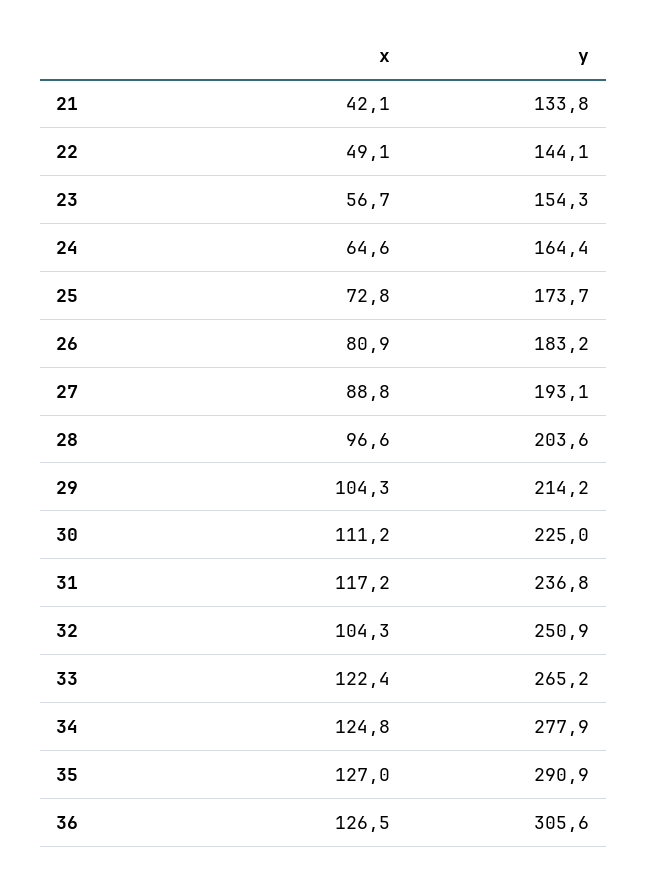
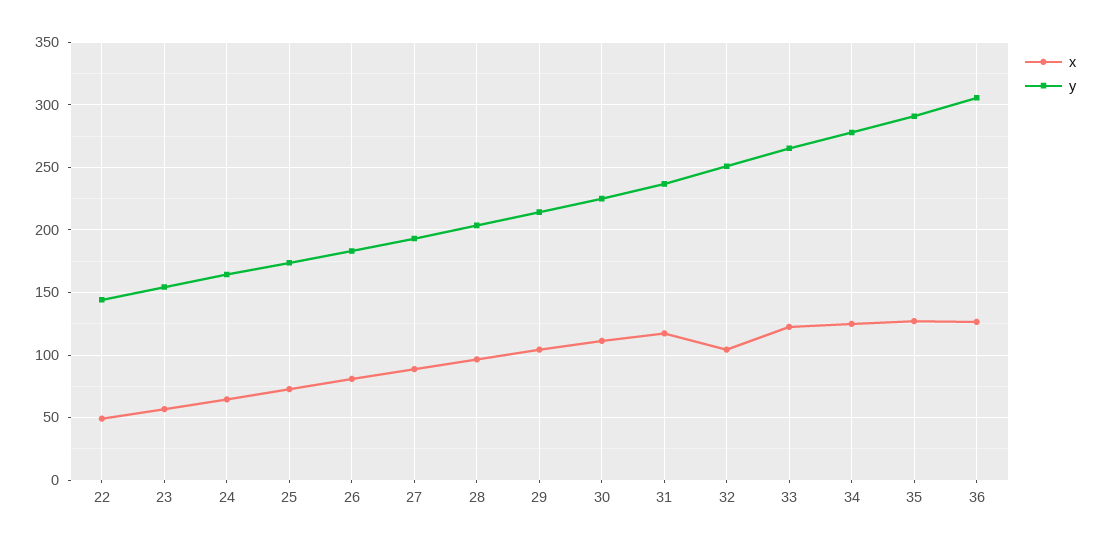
x, 21: 42.1 -> none
y, 21: 133.8 -> none

